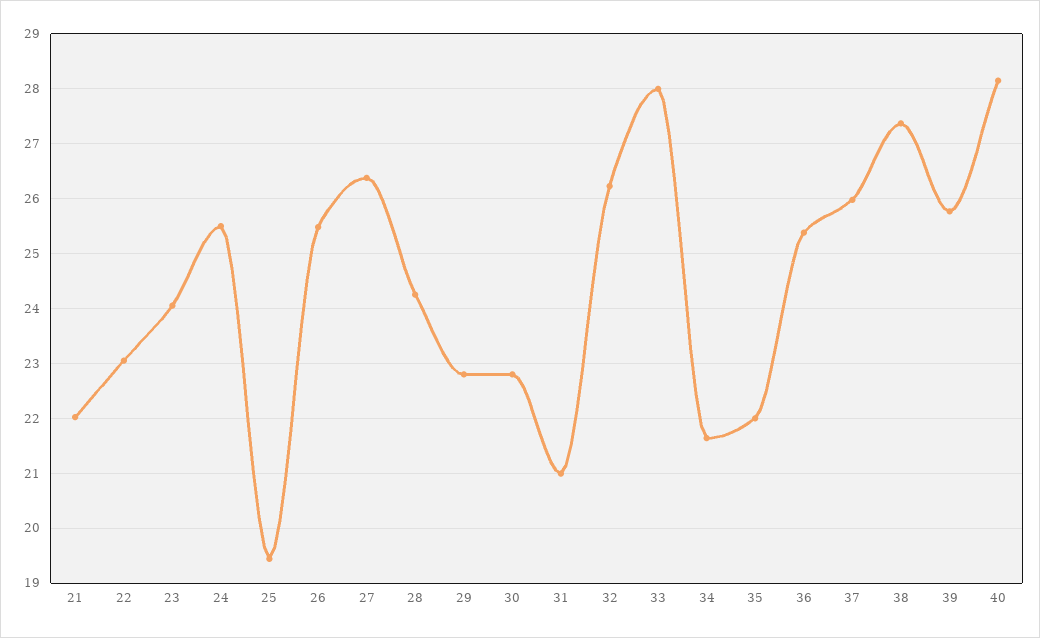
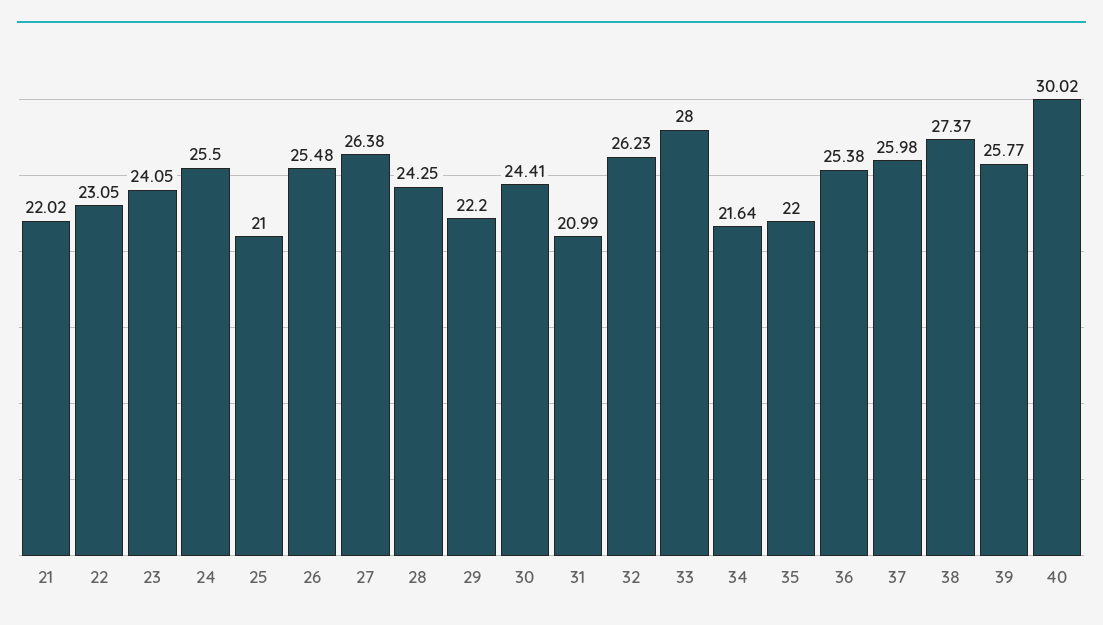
25: 19.4 -> 21
29: 22.8 -> 22.2
30: 22.8 -> 24.41
40: 28.2 -> 30.02

